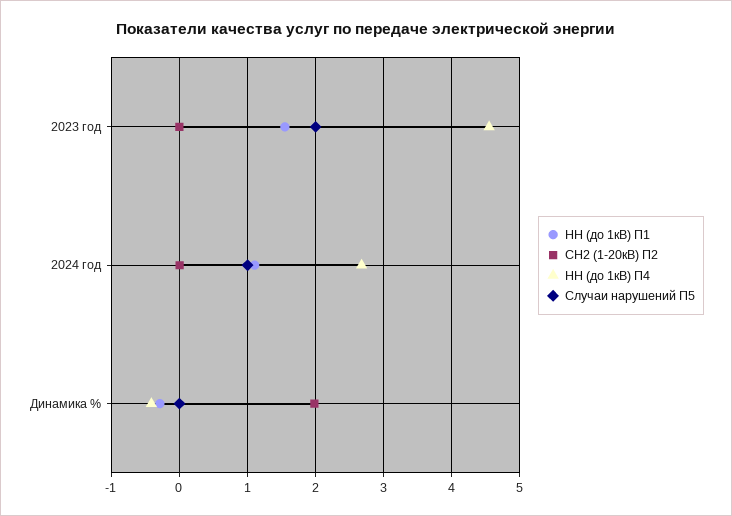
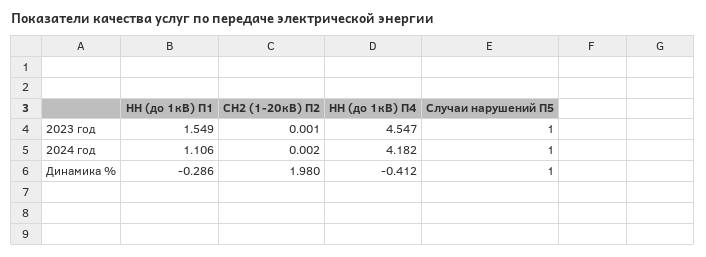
Случаи нарушений П5, 2023 год: 2 -> 1
НН (до 1кВ) П4, 2024 год: 2.7 -> 4.182
Случаи нарушений П5, Динамика %: 0 -> 1

